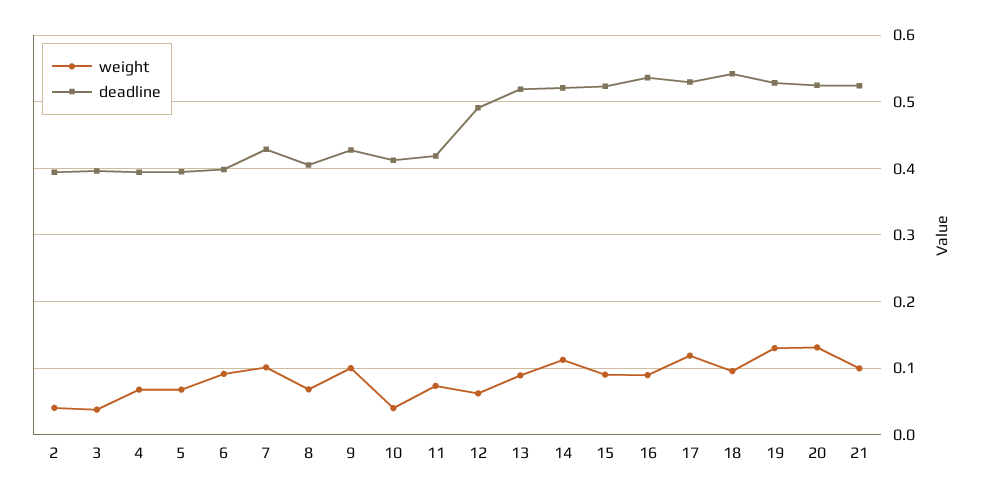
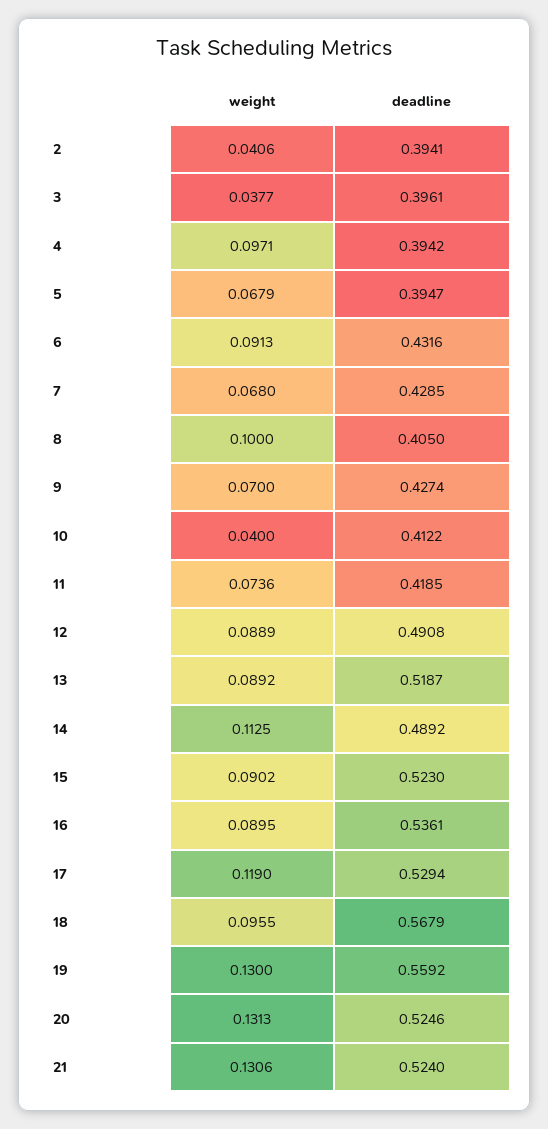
weight, 4: 0.07 -> 0.0971
deadline, 6: 0.4 -> 0.4316
weight, 7: 0.1 -> 0.068
weight, 8: 0.07 -> 0.1
weight, 9: 0.1 -> 0.07
weight, 12: 0.06 -> 0.0889
deadline, 14: 0.52 -> 0.4892
deadline, 18: 0.54 -> 0.5679
deadline, 19: 0.53 -> 0.5592
weight, 21: 0.1 -> 0.1306

